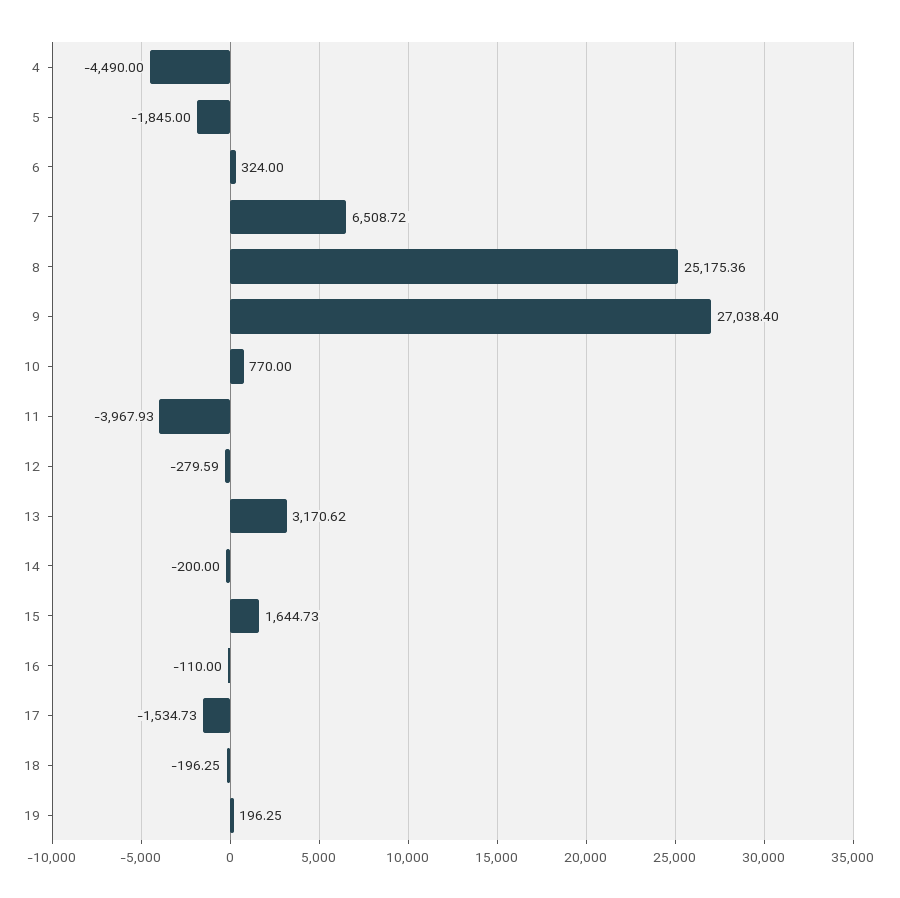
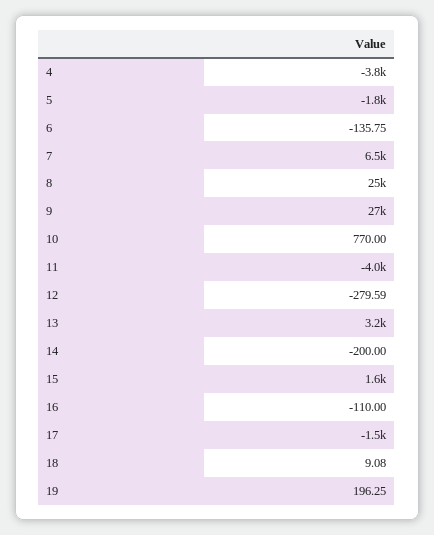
4: -4490 -> -3800
6: 324 -> -135.75
18: -196.25 -> 9.08

